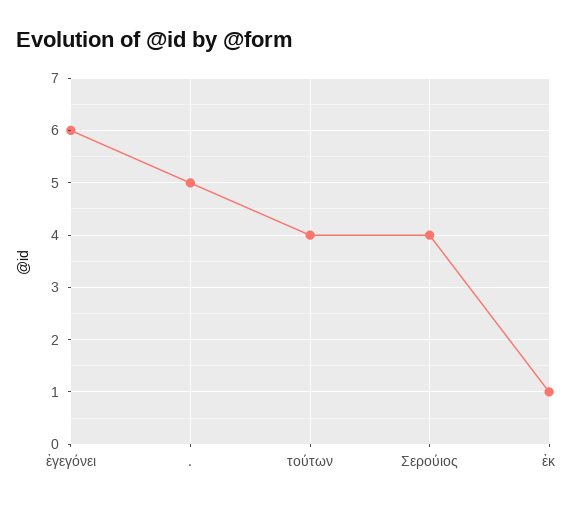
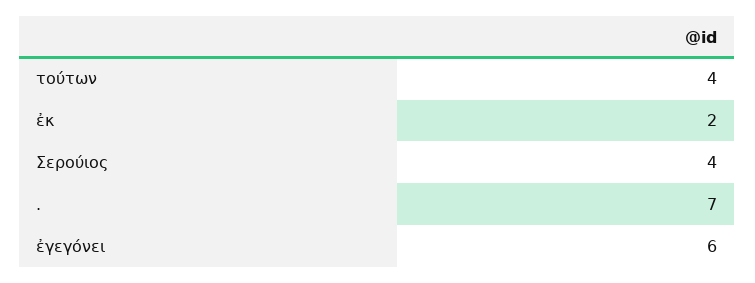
.: 5 -> 7
ἐκ: 1 -> 2

